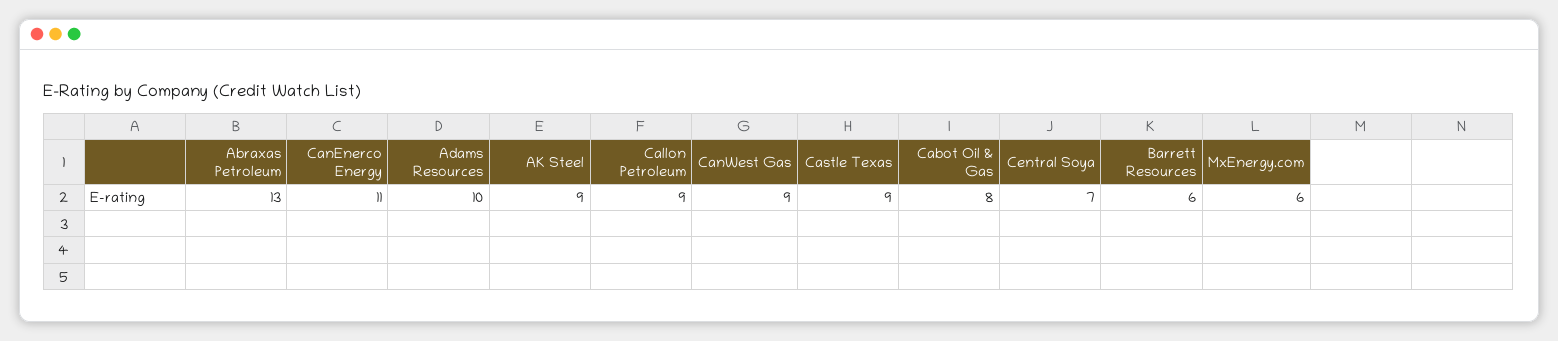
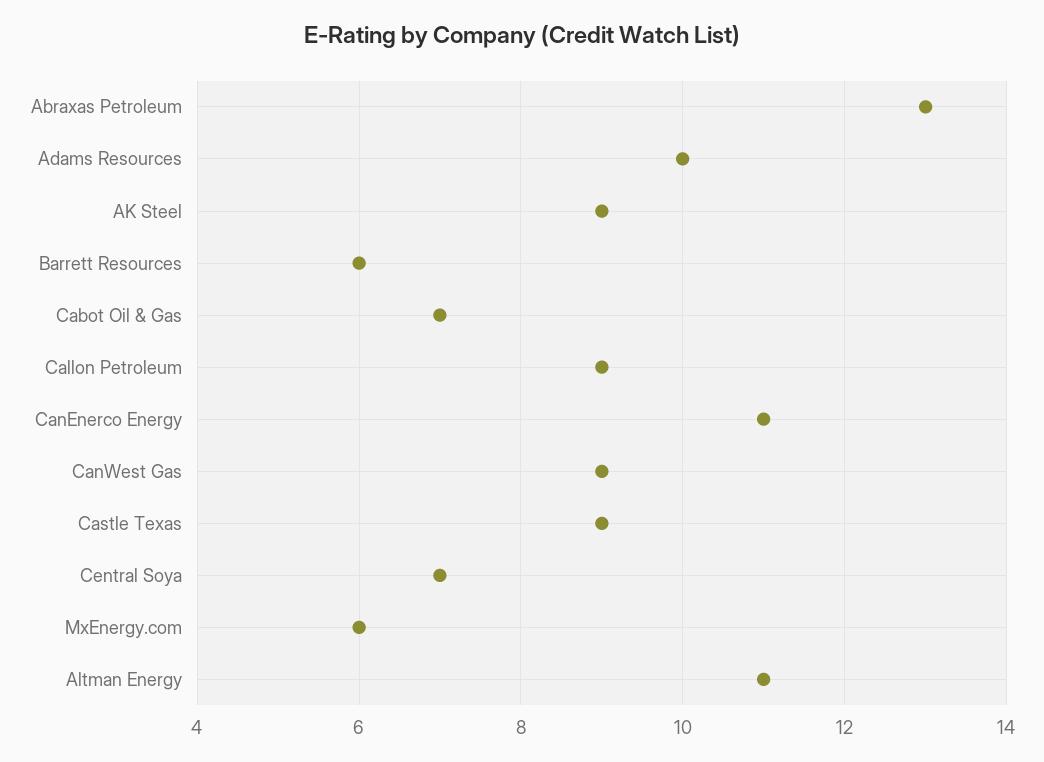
Cabot Oil & Gas: 8 -> 7
Altman Energy: none -> 11

